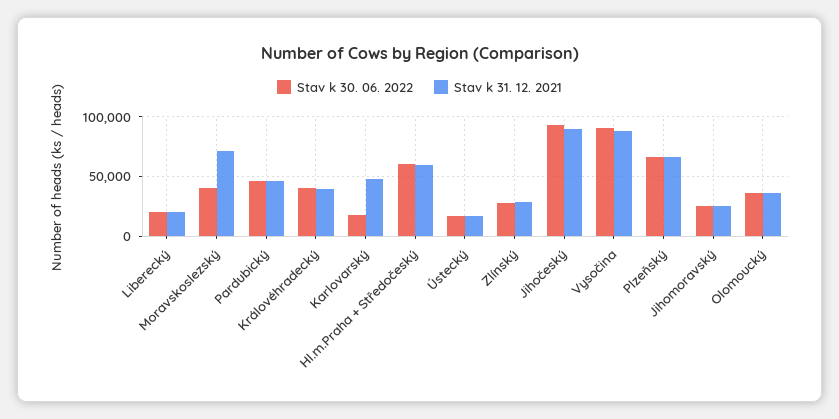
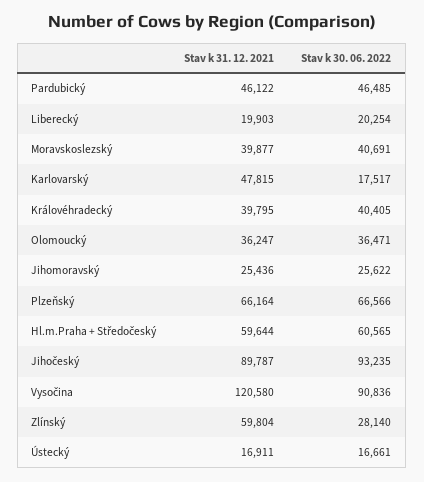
Stav k 31. 12. 2021, Moravskoslezský: 70000 -> 39877
Stav k 31. 12. 2021, Zlínský: 30000 -> 59804
Stav k 31. 12. 2021, Vysočina: 90000 -> 120580

